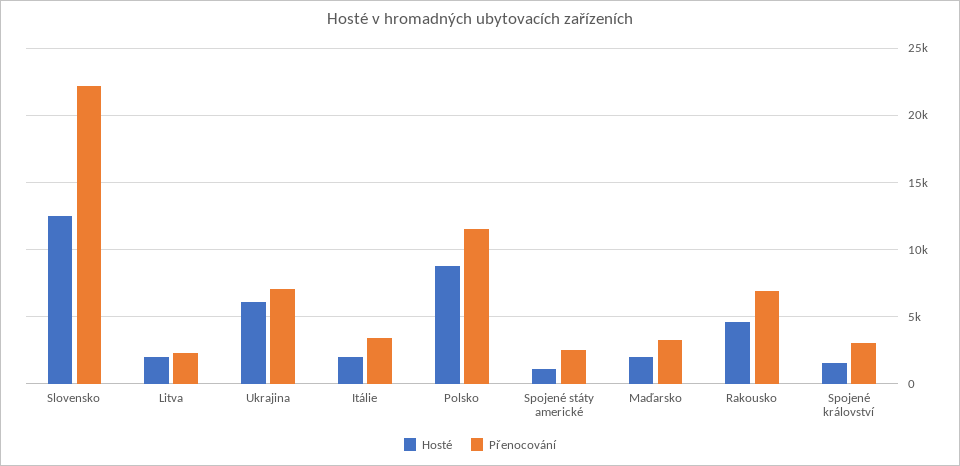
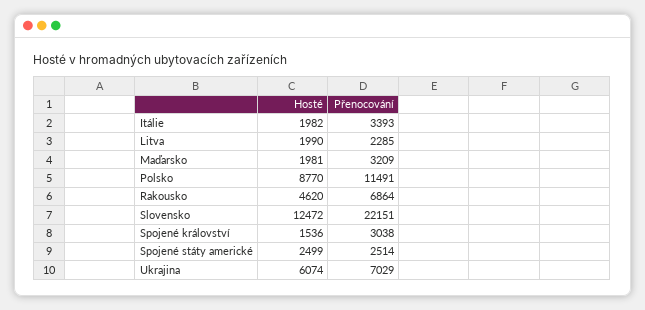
Hosté, Spojené státy americké: 1000 -> 2499

